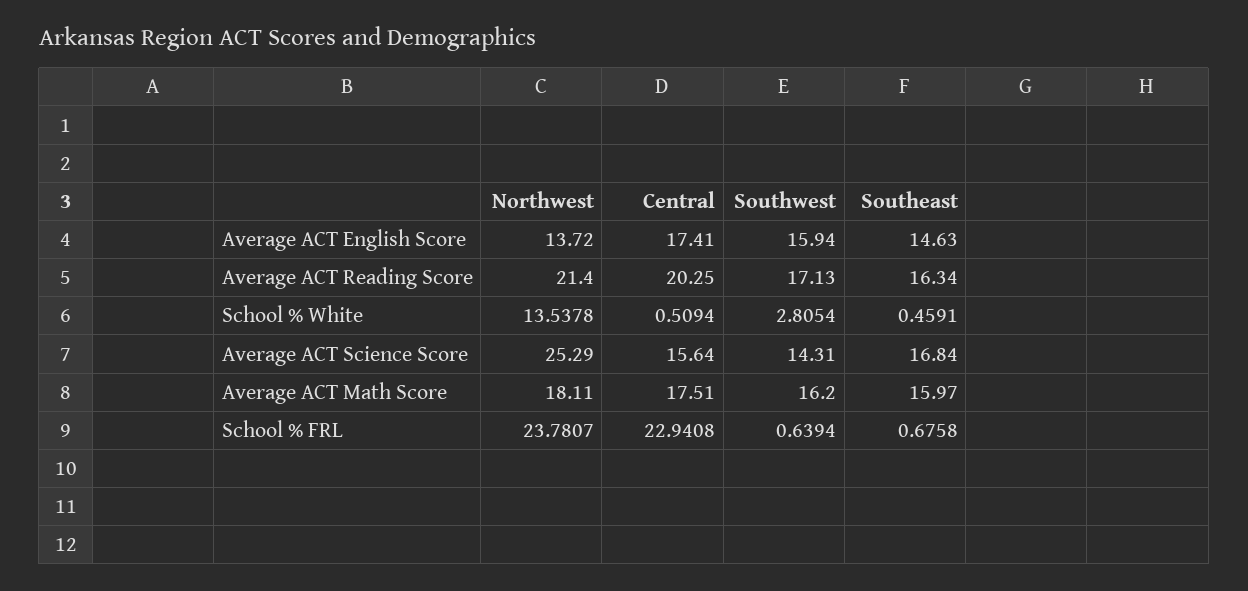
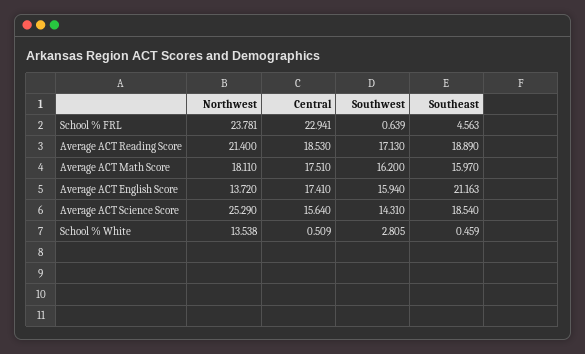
Southeast, Average ACT English Score: 14.63 -> 21.163
Central, Average ACT Reading Score: 20.25 -> 18.53
Southeast, Average ACT Reading Score: 16.34 -> 18.89
Southeast, Average ACT Science Score: 16.84 -> 18.54
Southeast, School % FRL: 0.6758 -> 4.563

